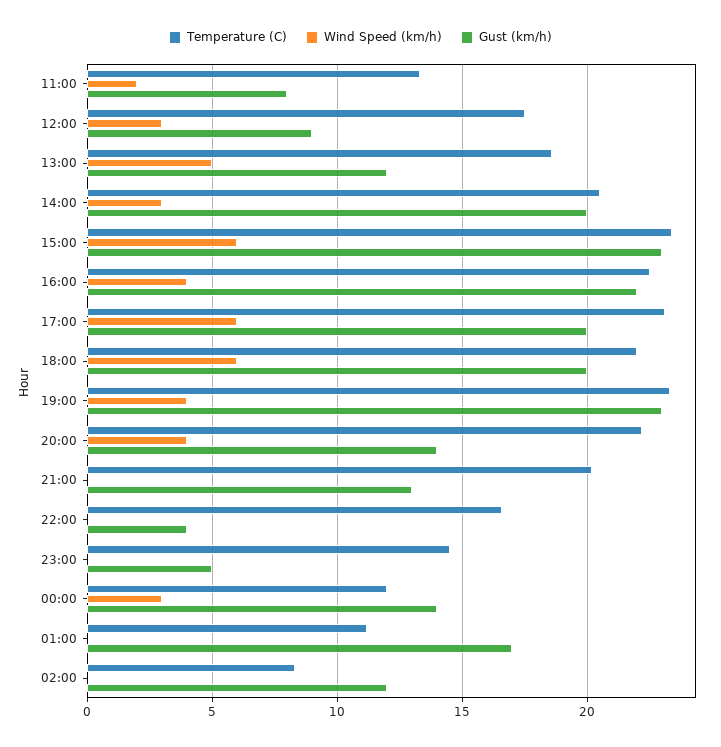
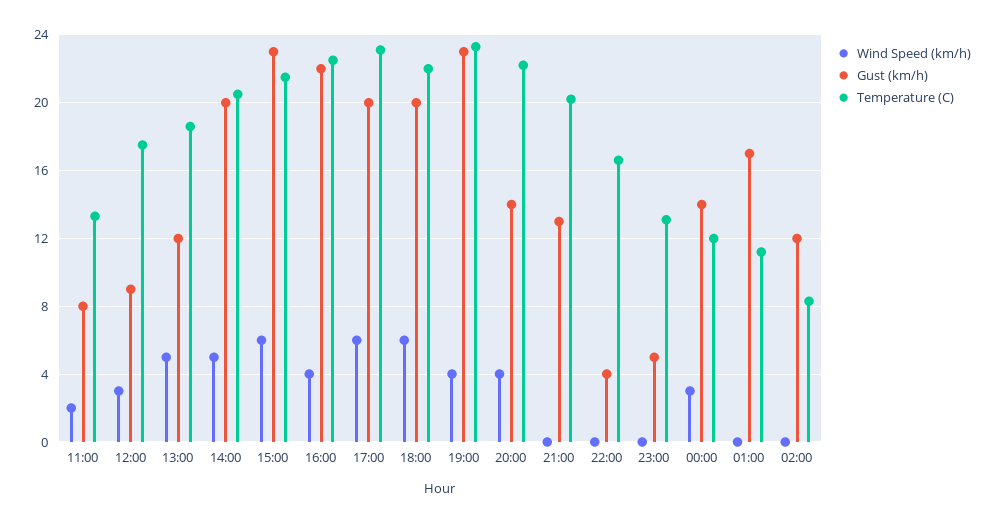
Wind Speed (km/h), 14:00: 3 -> 5
Temperature (C), 15:00: 23.5 -> 21.5
Temperature (C), 23:00: 14.5 -> 13

